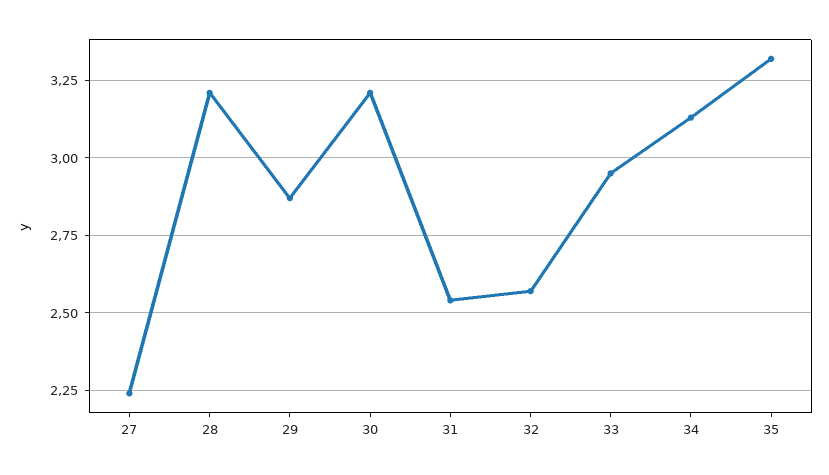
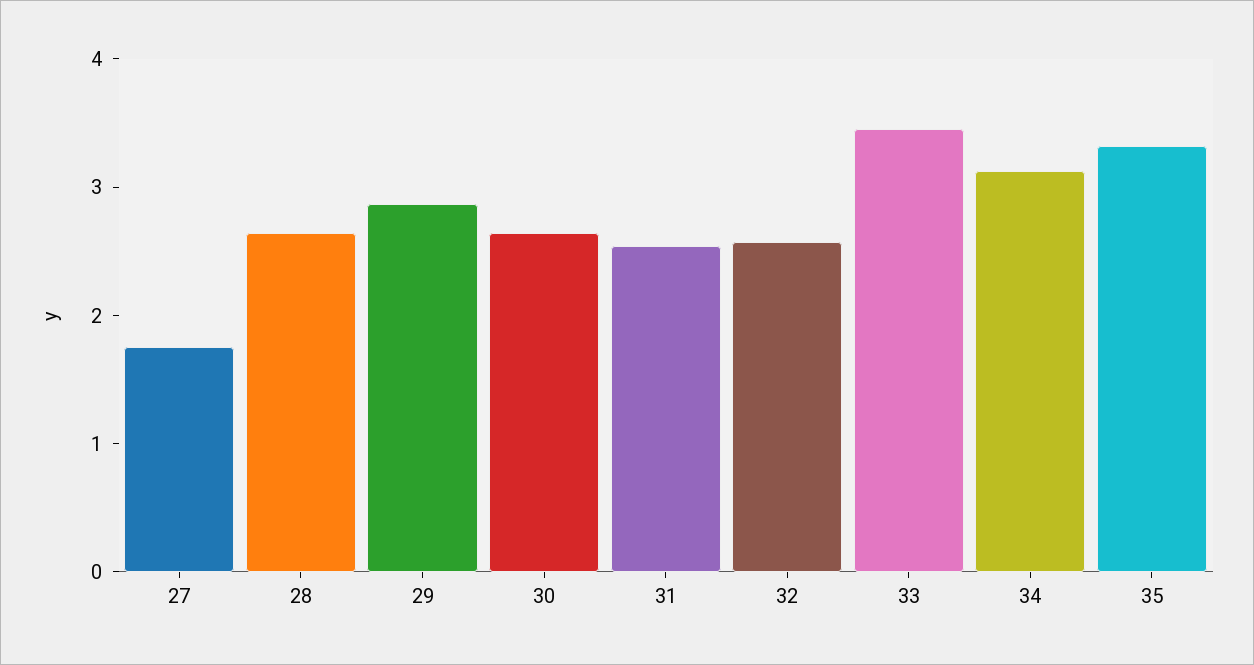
27: 2.25 -> 1.8
28: 3.2 -> 2.6
30: 3.2 -> 2.6
33: 2.95 -> 3.4

